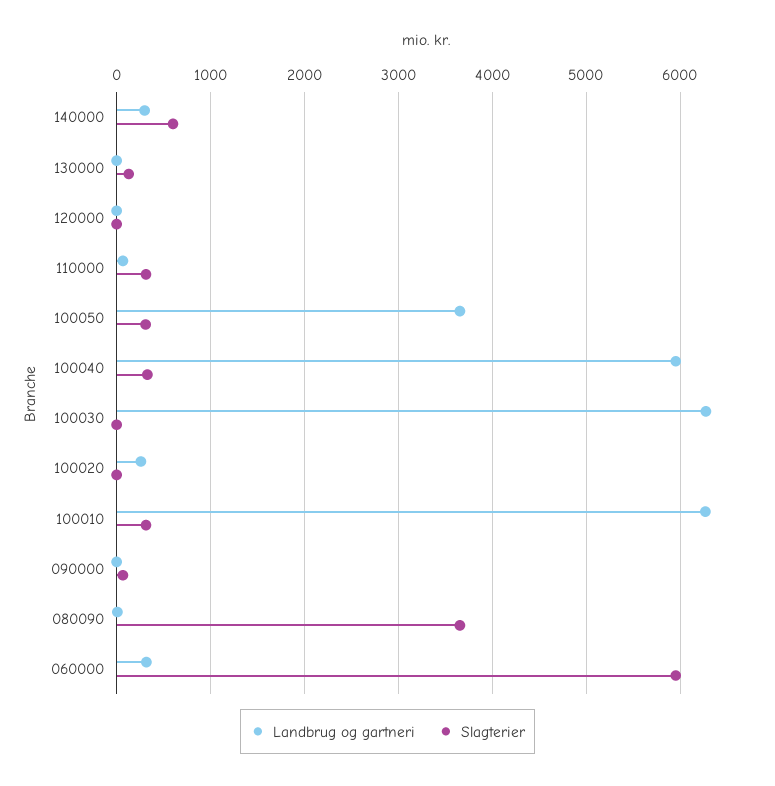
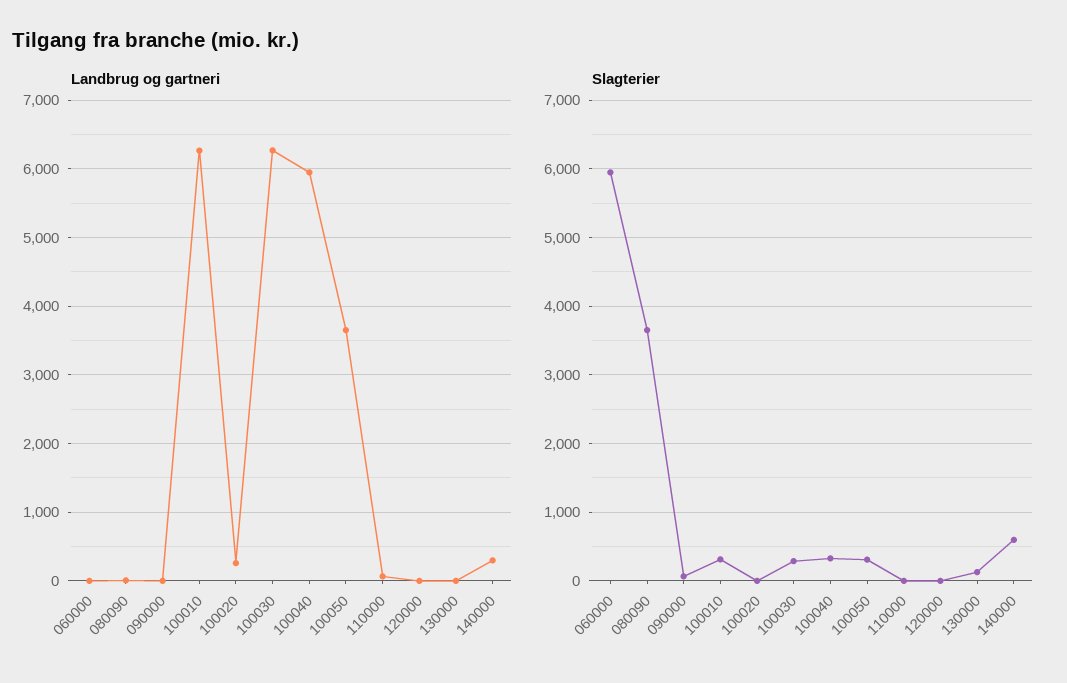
Slagterier, 110000: 300 -> 0
Slagterier, 100030: 0 -> 300
Landbrug og gartneri, 060000: 300 -> 0

